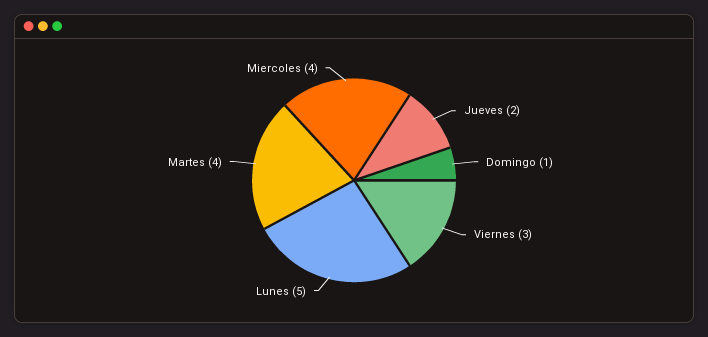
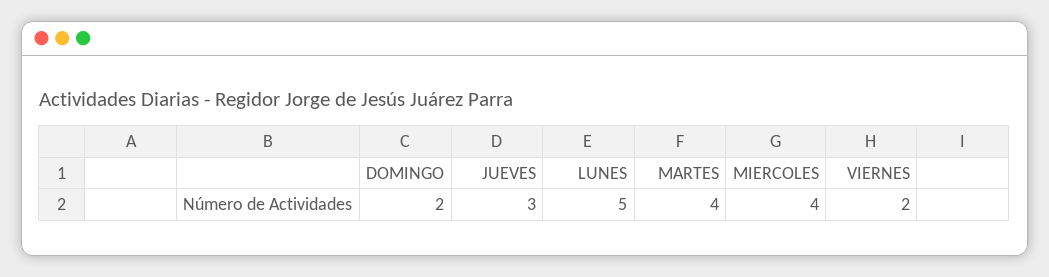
Jueves: 2 -> 3
Domingo: 1 -> 2
Viernes: 3 -> 2

